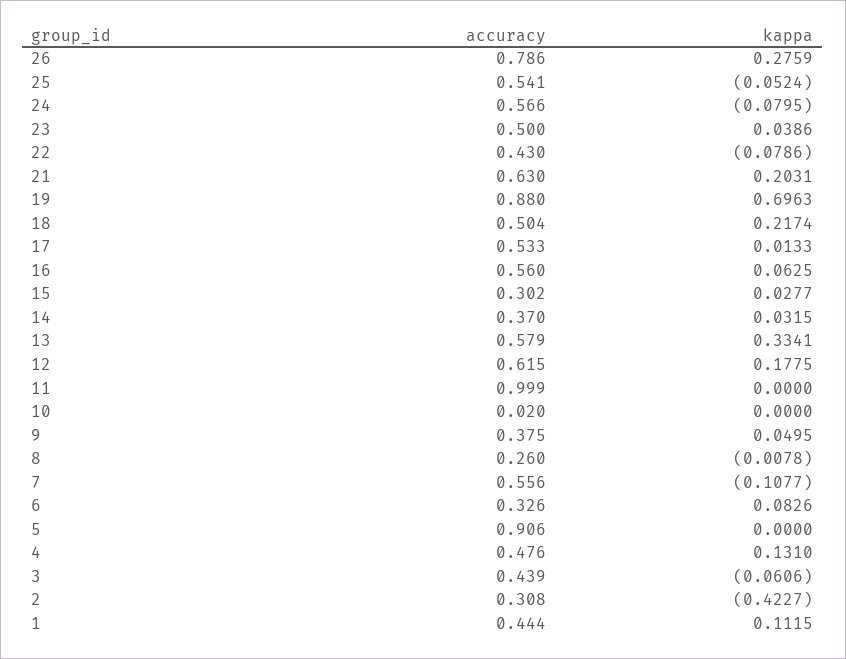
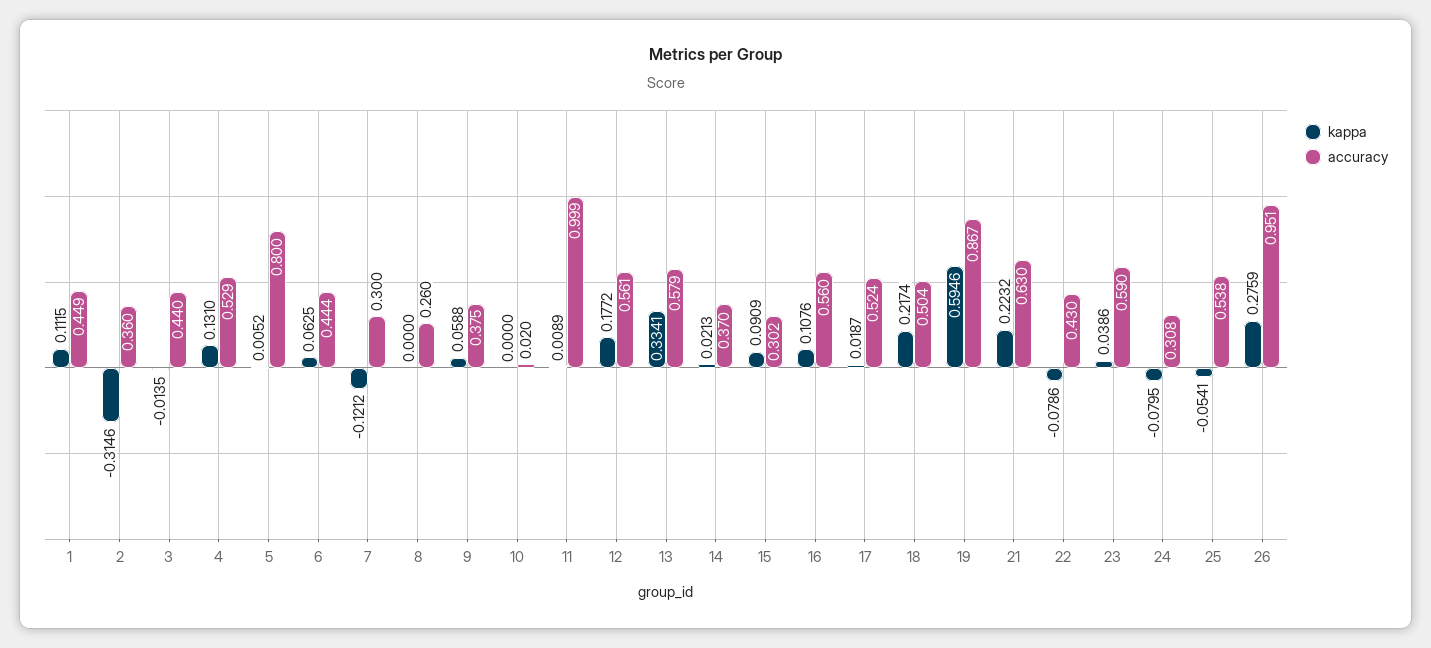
accuracy, 26: 0.786 -> 0.951
accuracy, 25: 0.541 -> 0.538
kappa, 25: -0.0524 -> -0.0541
accuracy, 24: 0.566 -> 0.308
accuracy, 23: 0.5 -> 0.59
kappa, 21: 0.2031 -> 0.2232
accuracy, 19: 0.88 -> 0.867
kappa, 19: 0.6963 -> 0.5946
accuracy, 17: 0.533 -> 0.524
kappa, 17: 0.0133 -> 0.0187
kappa, 16: 0.0625 -> 0.1076
kappa, 15: 0.0277 -> 0.0909
kappa, 14: 0.0315 -> 0.0213
accuracy, 12: 0.615 -> 0.561
kappa, 12: 0.1775 -> 0.1772
kappa, 11: 0 -> 0.0089
kappa, 9: 0.0495 -> 0.0588
kappa, 8: -0.0078 -> 0
accuracy, 7: 0.556 -> 0.3
kappa, 7: -0.1077 -> -0.1212
accuracy, 6: 0.326 -> 0.444
kappa, 6: 0.0826 -> 0.0625
accuracy, 5: 0.906 -> 0.8
kappa, 5: 0 -> 0.0052
accuracy, 4: 0.476 -> 0.529
accuracy, 3: 0.439 -> 0.44
kappa, 3: -0.0606 -> -0.0135
accuracy, 2: 0.308 -> 0.36
kappa, 2: -0.4227 -> -0.3146
accuracy, 1: 0.444 -> 0.449

